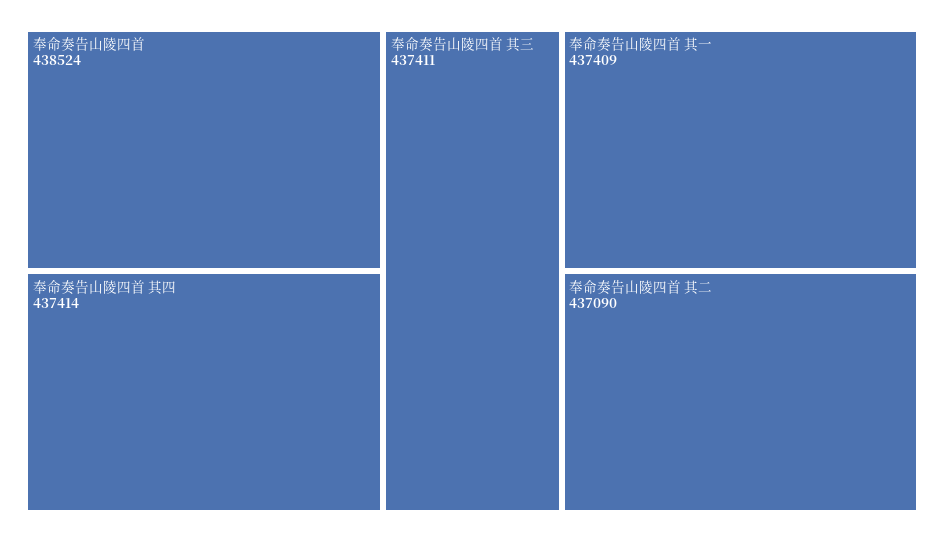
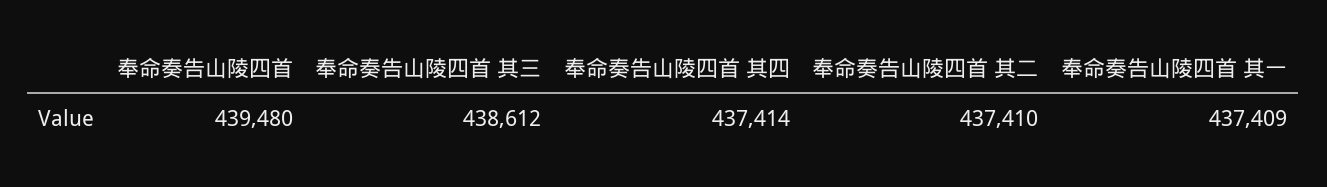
奉命奏告山陵四首: 438524 -> 439480
奉命奏告山陵四首 其三: 437411 -> 438612
奉命奏告山陵四首 其二: 437090 -> 437410

